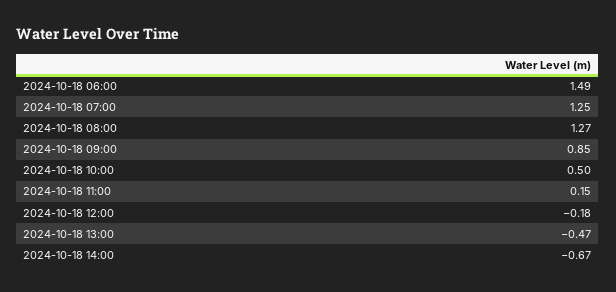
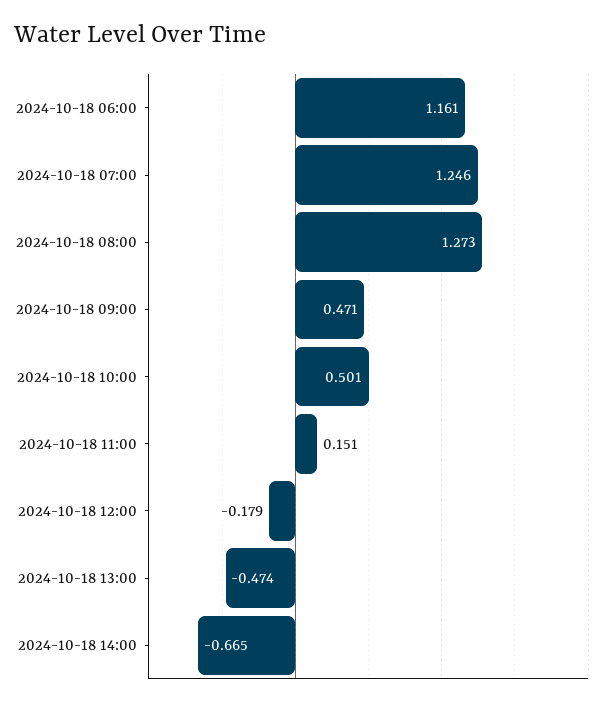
2024-10-18 06:00: 1.49 -> 1.161
2024-10-18 09:00: 0.85 -> 0.471

